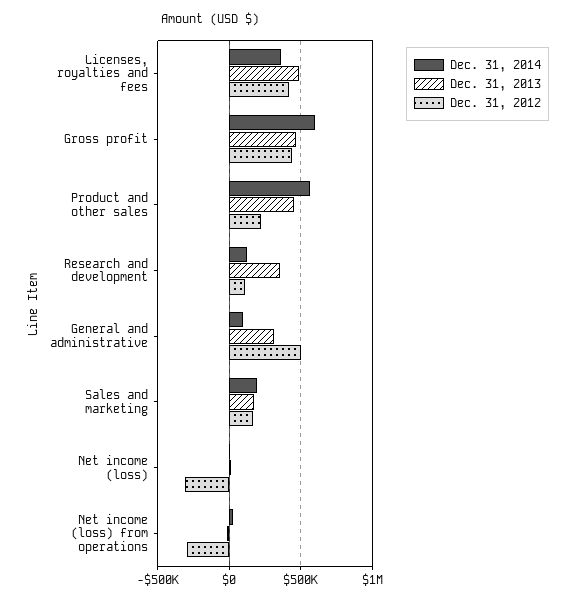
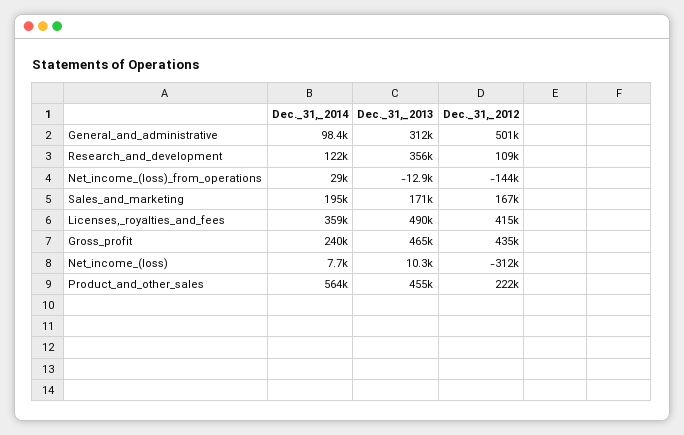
Dec. 31, 2014, Gross profit: 600000 -> 240000
Dec. 31, 2012, Net income (loss) from operations: -300000 -> -144000

